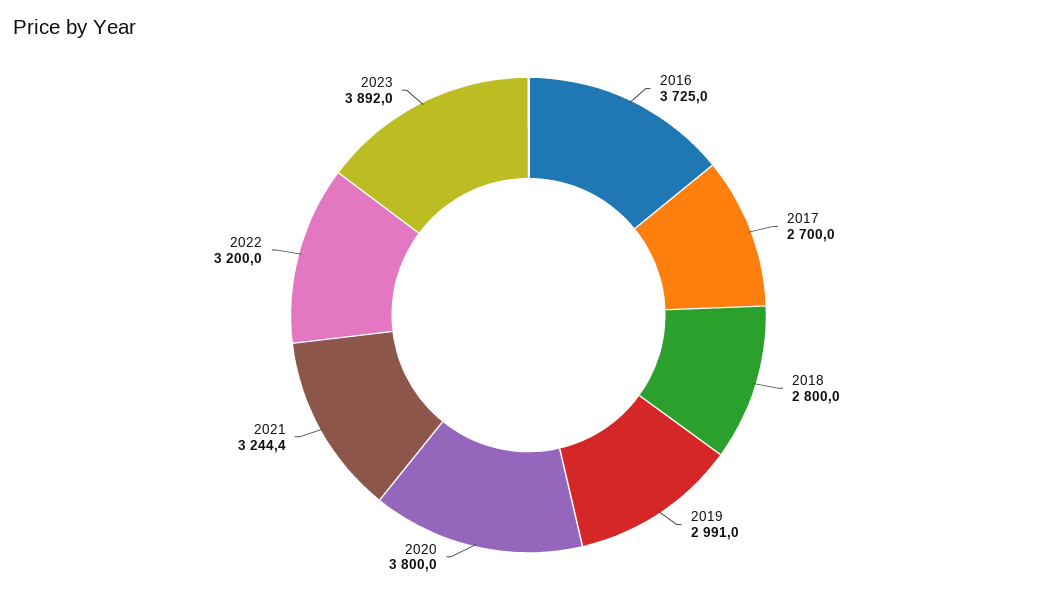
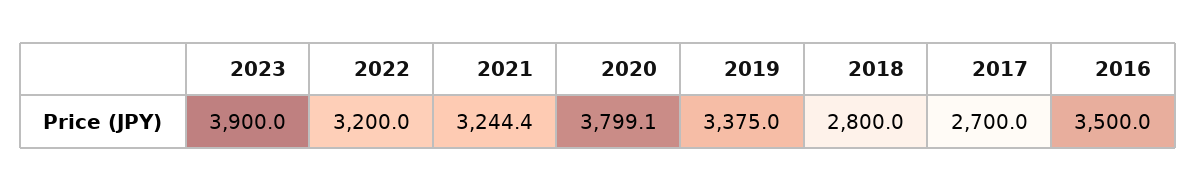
2016: 3725 -> 3500
2019: 2991 -> 3375
2020: 3800 -> 3799.1
2023: 3892 -> 3900

